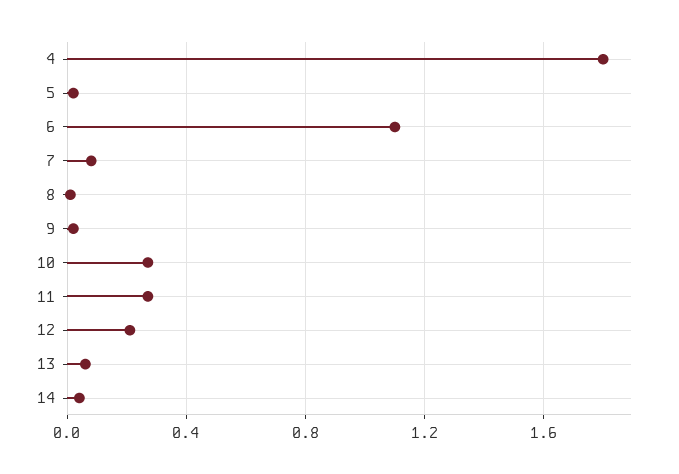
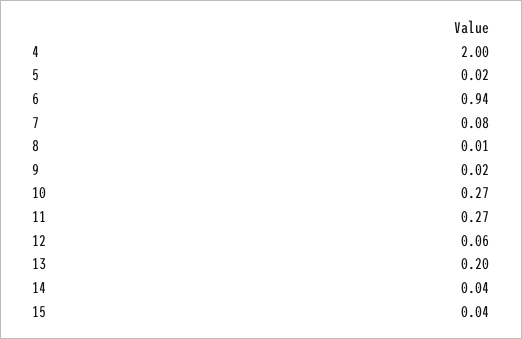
4: 1.8 -> 2
6: 1.1 -> 0.94
12: 0.2 -> 0.06
13: 0.05 -> 0.2
15: none -> 0.04

